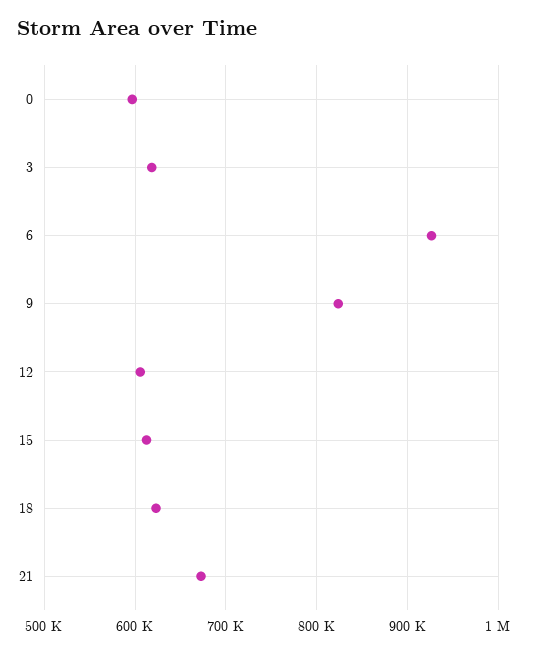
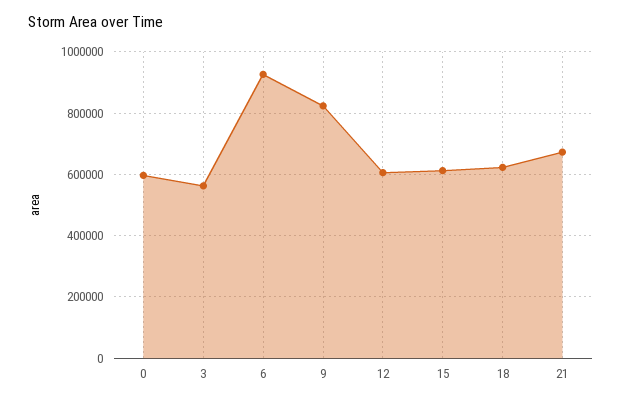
3: 620000 -> 560000

